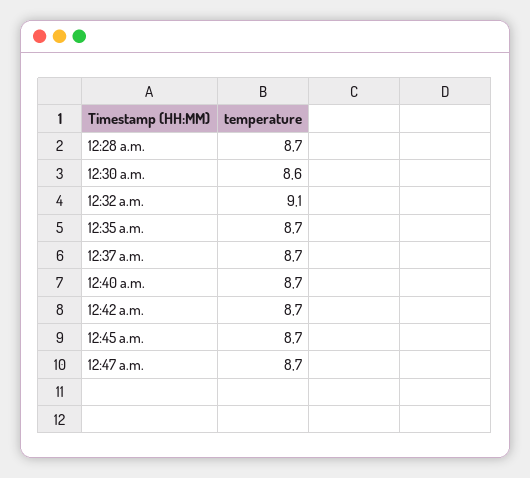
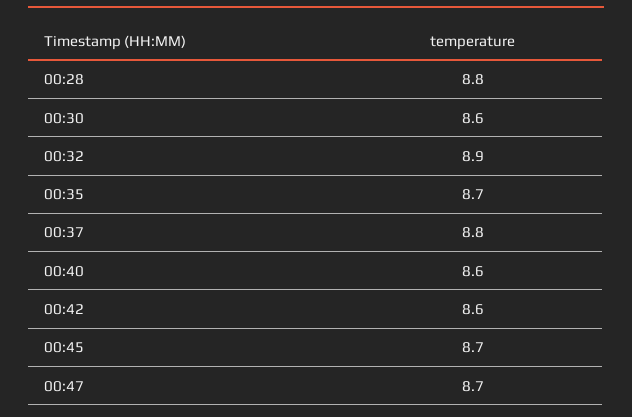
12:28 a.m.: 8.7 -> 8.8
12:32 a.m.: 9.1 -> 8.9
12:37 a.m.: 8.7 -> 8.8
12:40 a.m.: 8.7 -> 8.6
12:42 a.m.: 8.7 -> 8.6

